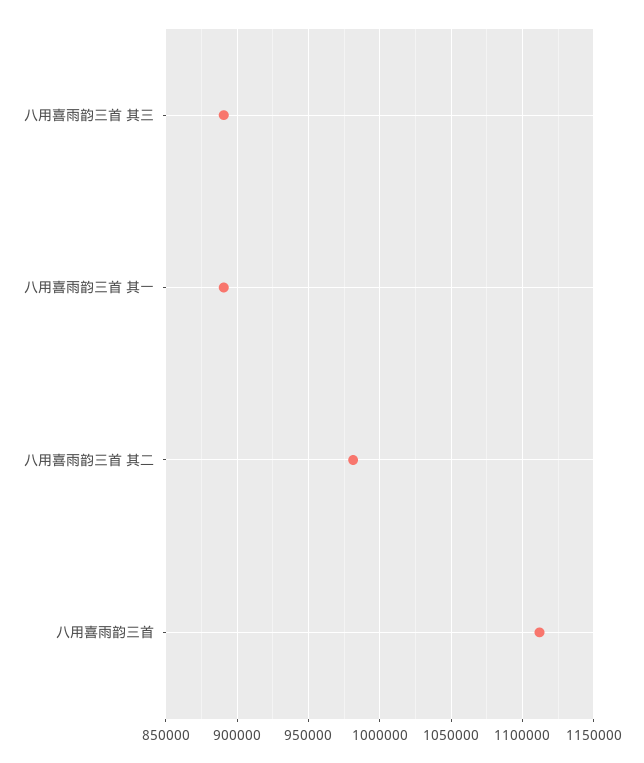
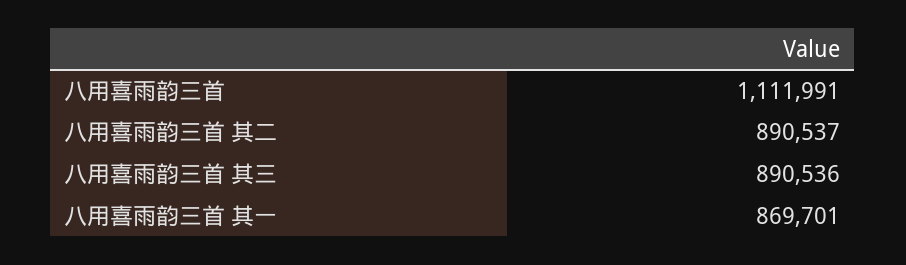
八用喜雨韵三首 其一: 890000 -> 869701
八用喜雨韵三首 其二: 980000 -> 890537

